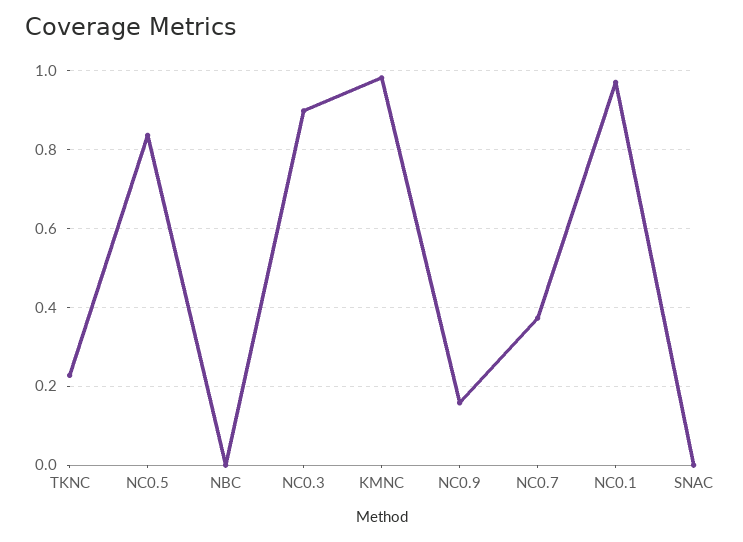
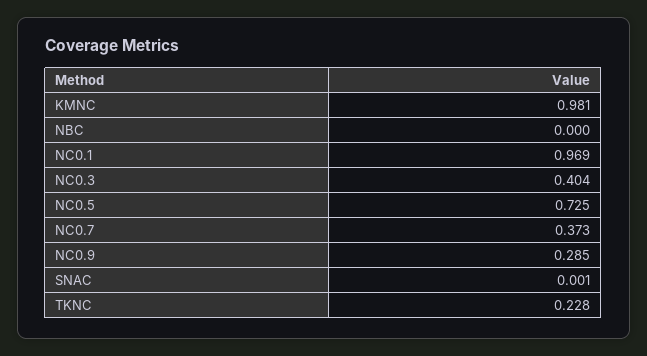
NC0.5: 0.84 -> 0.725
NC0.3: 0.9 -> 0.404
NC0.9: 0.16 -> 0.285

